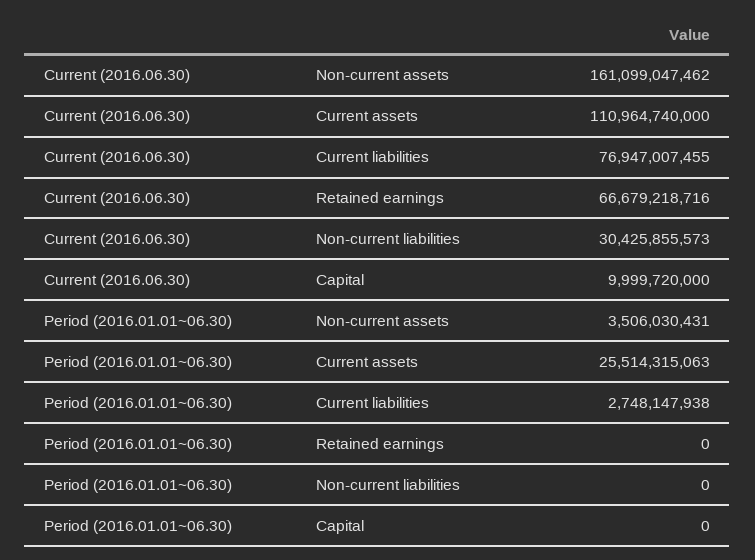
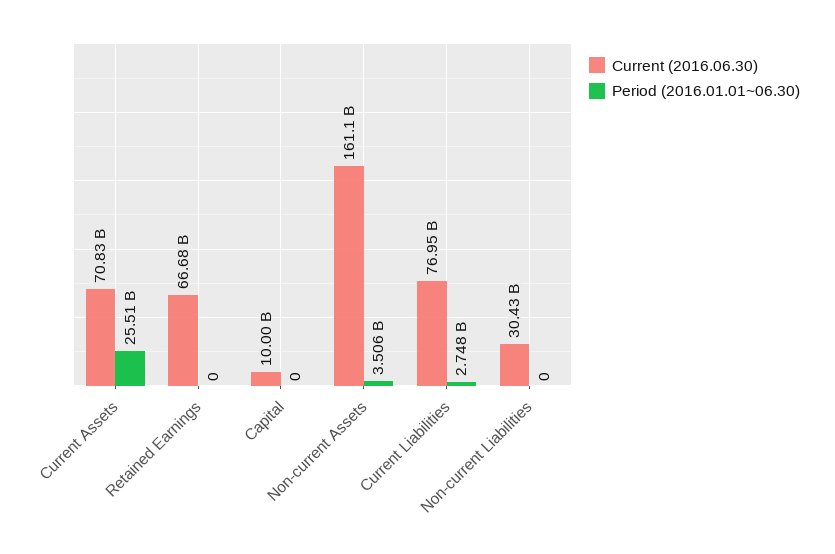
Current (2016.06.30), Current assets: 110964740000 -> 70830000000

